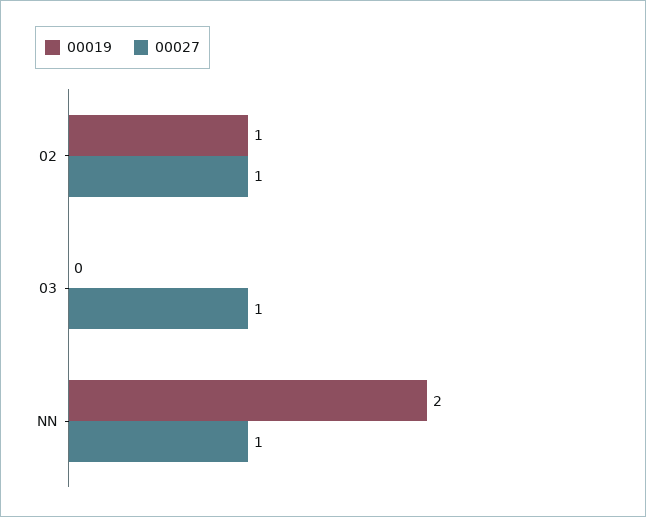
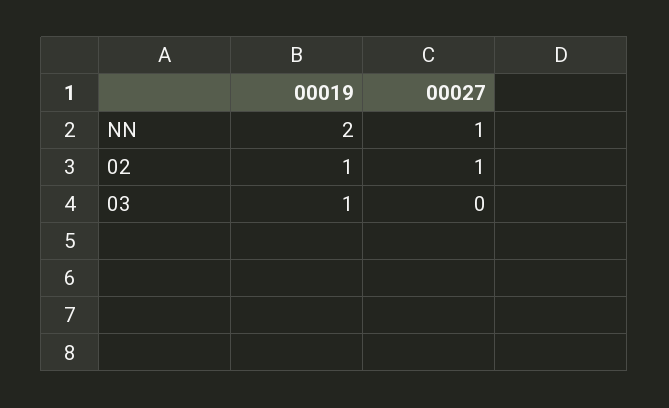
00019, 03: 0 -> 1
00027, 03: 1 -> 0

